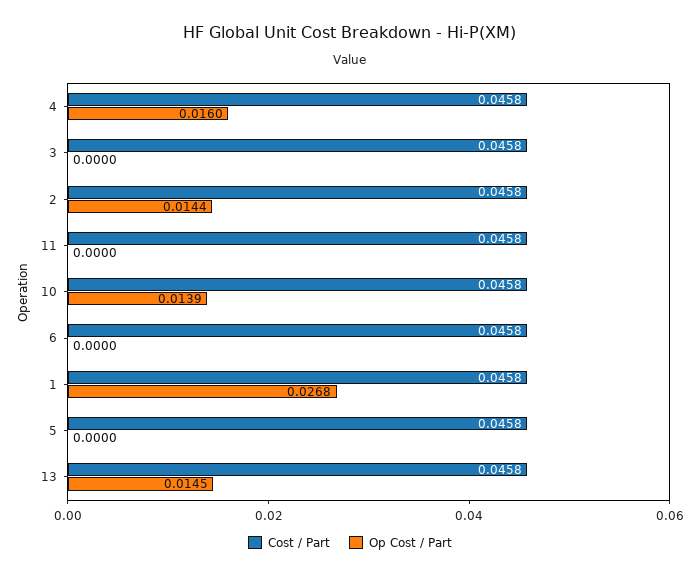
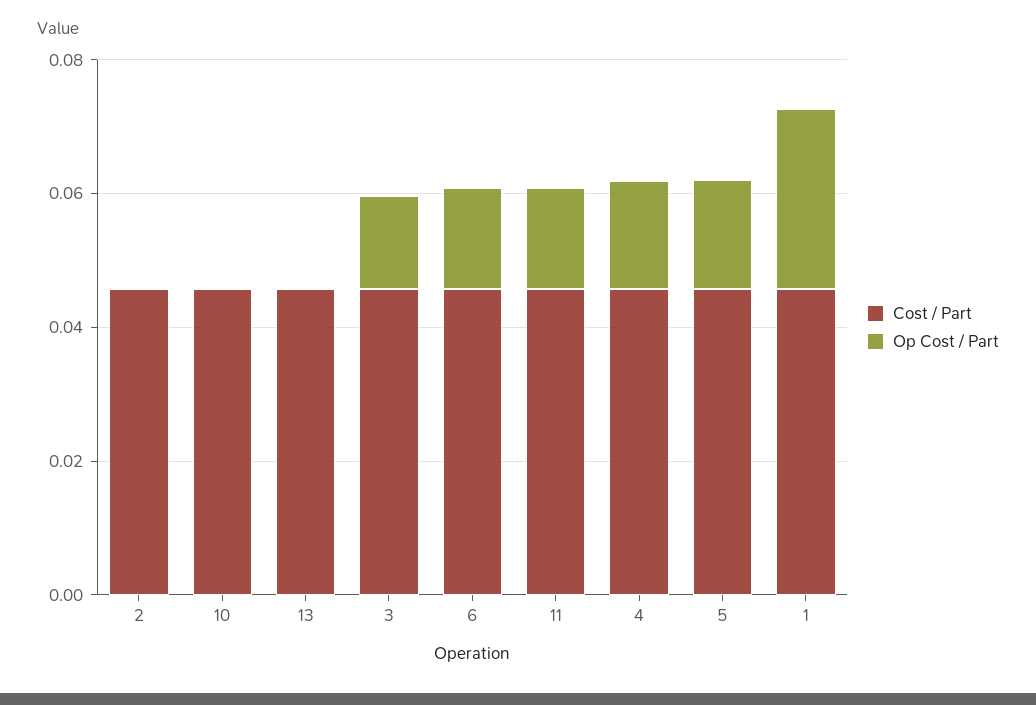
Op Cost / Part, 3: 0 -> 0.015
Op Cost / Part, 2: 0.0144 -> 0
Op Cost / Part, 11: 0 -> 0.015
Op Cost / Part, 10: 0.0139 -> 0
Op Cost / Part, 6: 0 -> 0.015
Op Cost / Part, 5: 0 -> 0.015
Op Cost / Part, 13: 0.0145 -> 0

